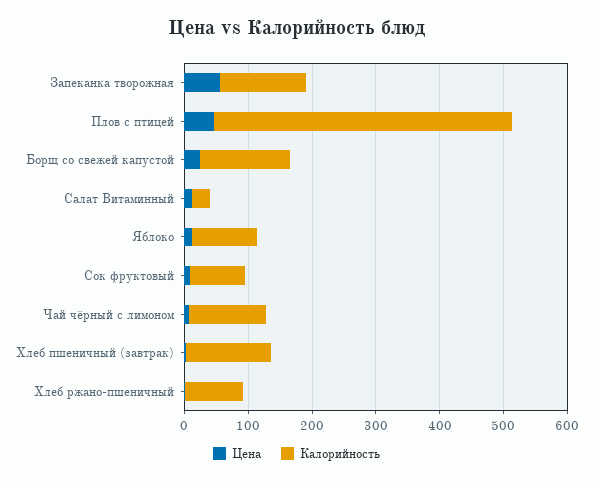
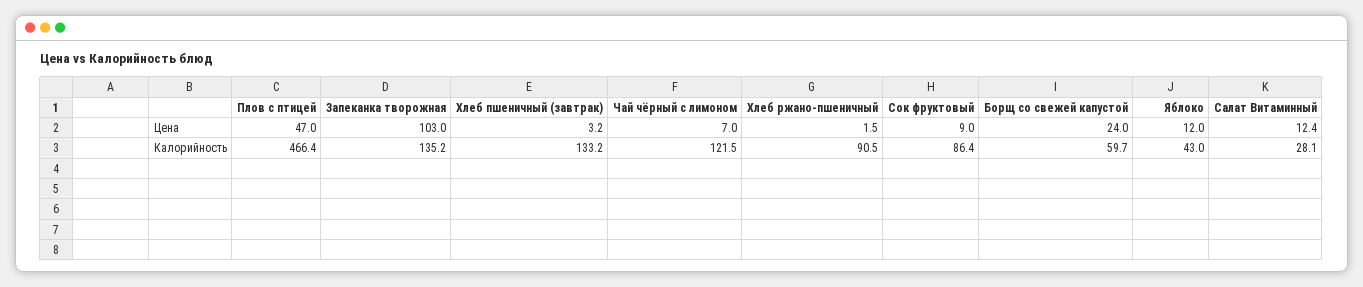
Цена, Запеканка творожная: 60 -> 103
Калорийность, Борщ со свежей капустой: 140 -> 59.7
Калорийность, Яблоко: 100 -> 43

